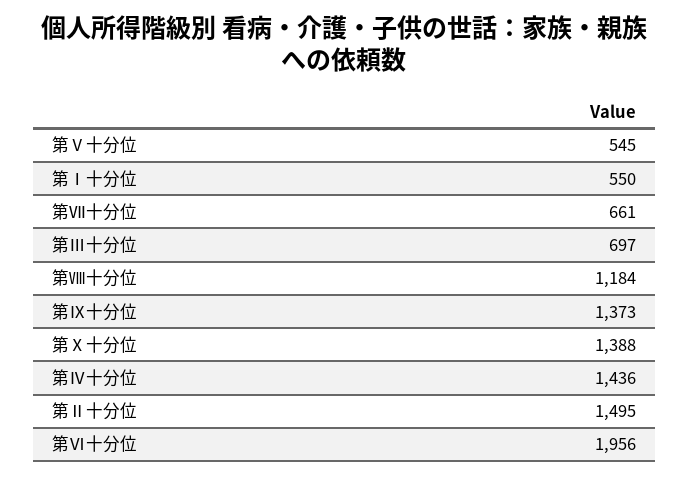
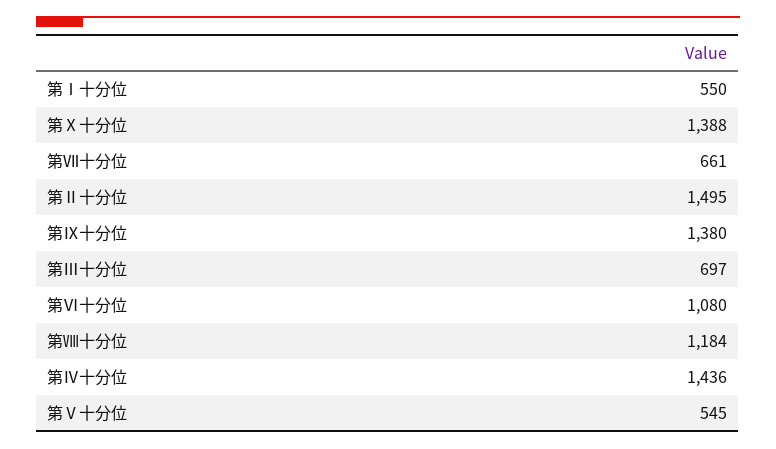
第Ⅸ十分位: 1373 -> 1380
第Ⅵ十分位: 1956 -> 1080

